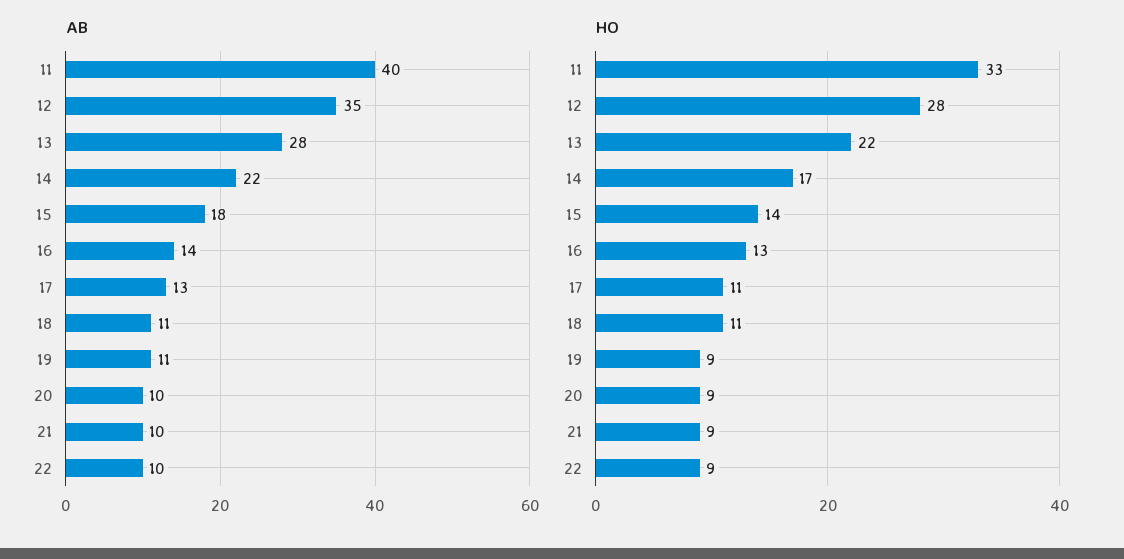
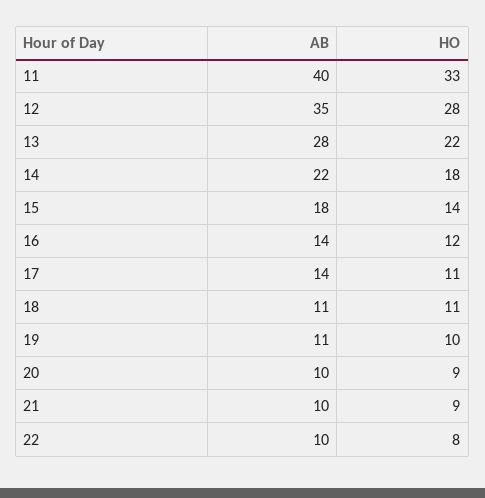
AB, 17: 13 -> 14
HO, 14: 17 -> 18
HO, 16: 13 -> 12
HO, 19: 9 -> 10
HO, 22: 9 -> 8

